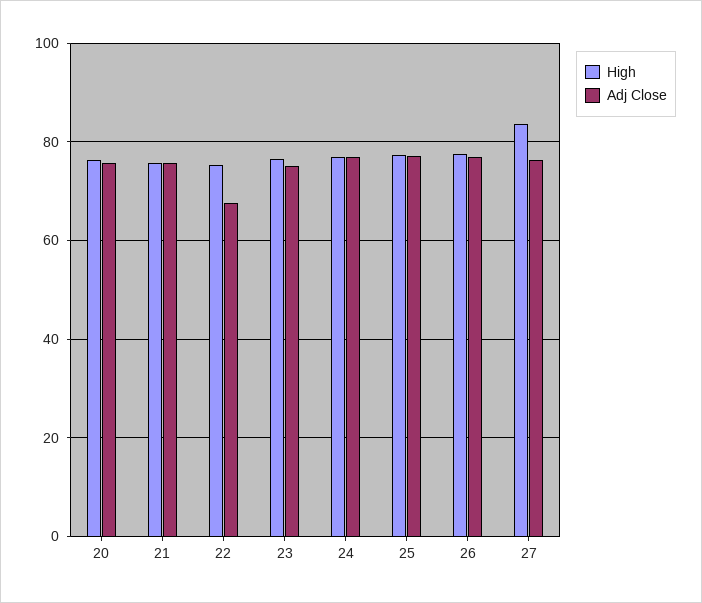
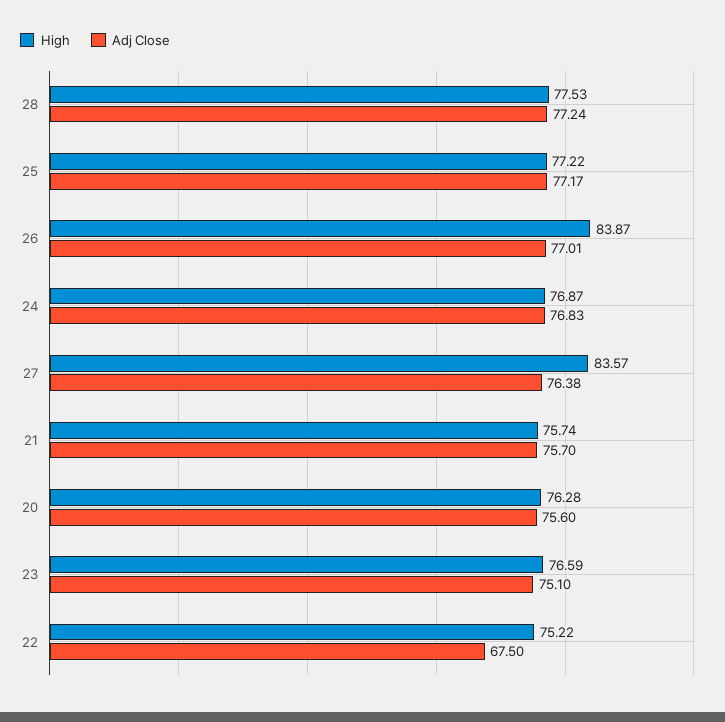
High, 26: 78 -> 83.87
High, 28: none -> 77.53
Adj Close, 28: none -> 77.24

